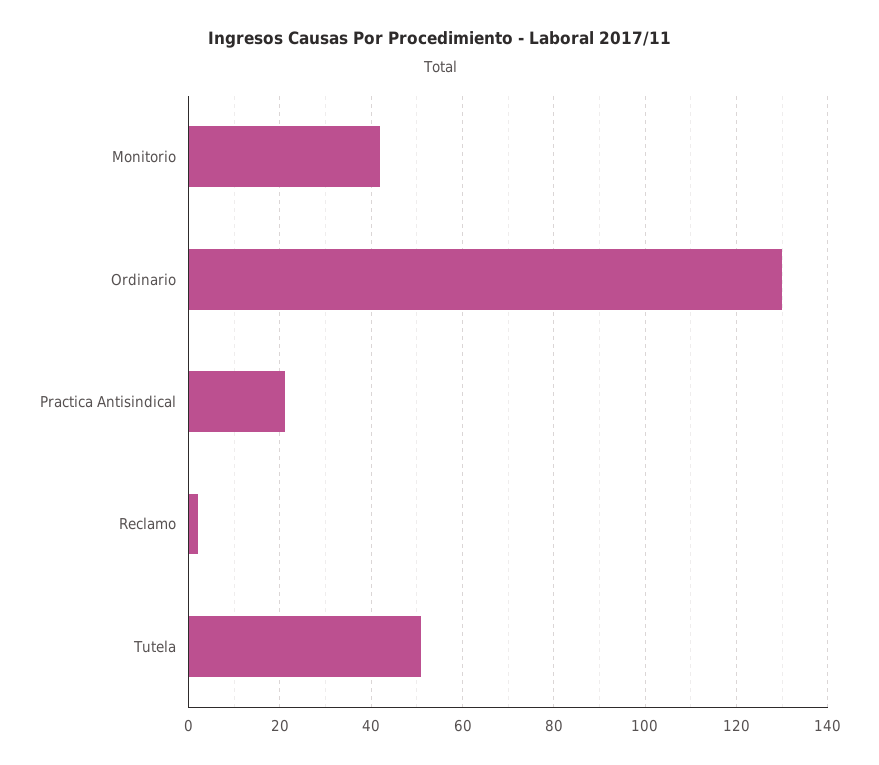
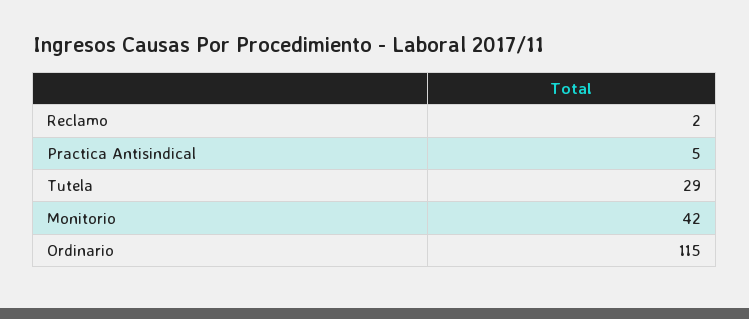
Ordinario: 130 -> 115
Practica Antisindical: 20 -> 5
Tutela: 50 -> 29

